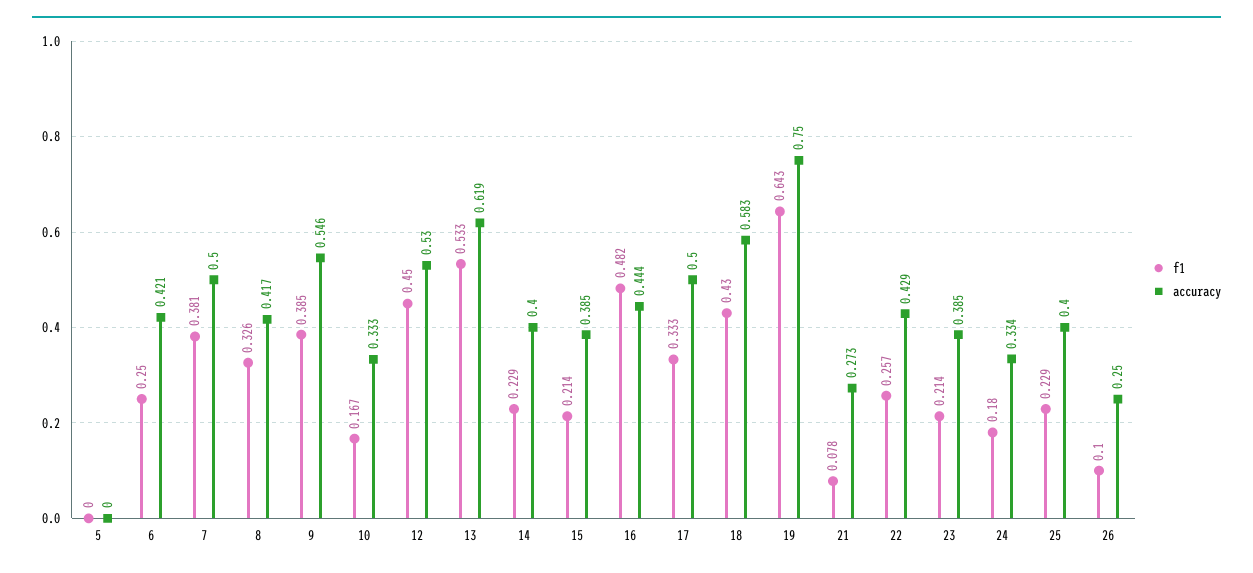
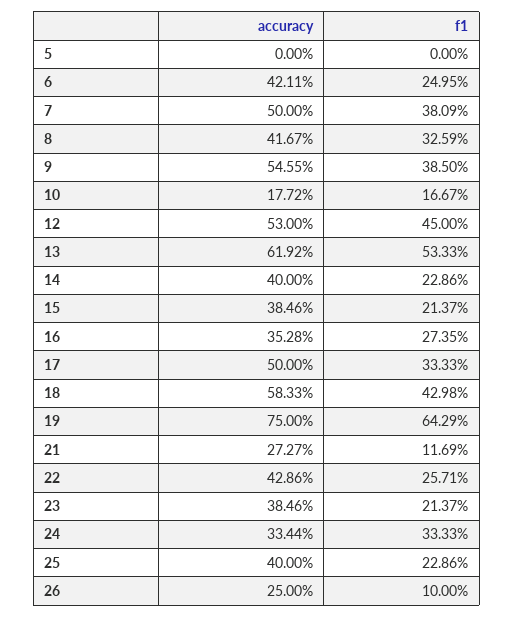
accuracy, 10: 0.333 -> 0.1772
f1, 16: 0.482 -> 0.2735
accuracy, 16: 0.444 -> 0.3528
f1, 21: 0.078 -> 0.1169
f1, 24: 0.18 -> 0.3333

